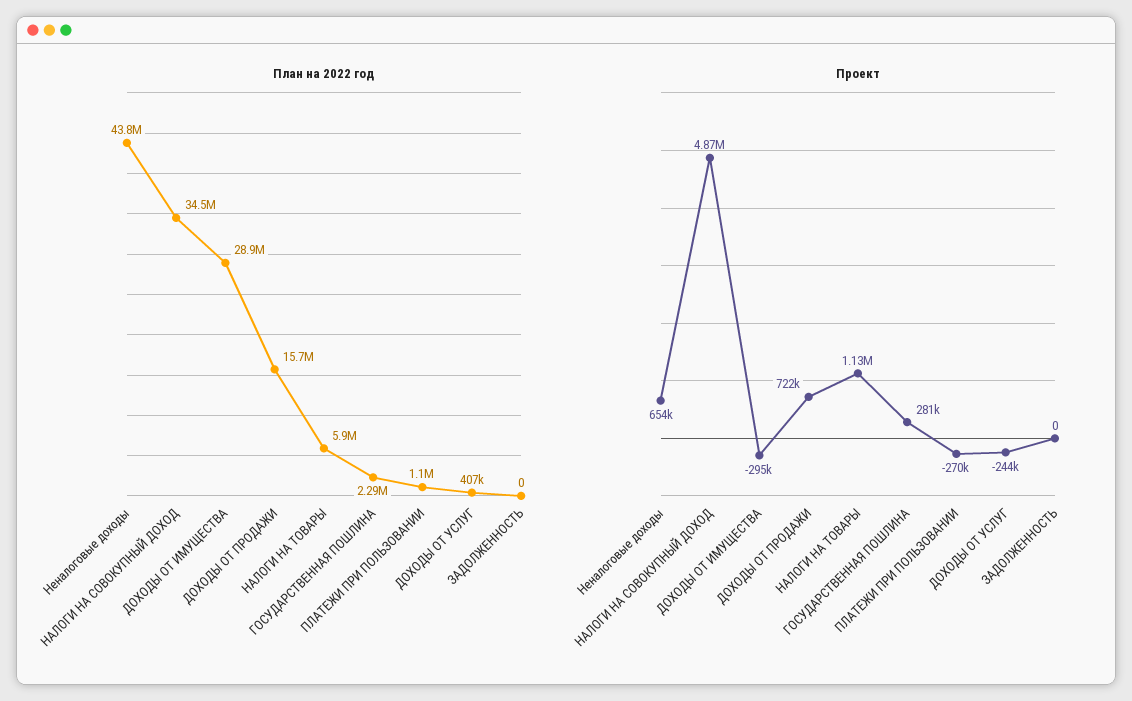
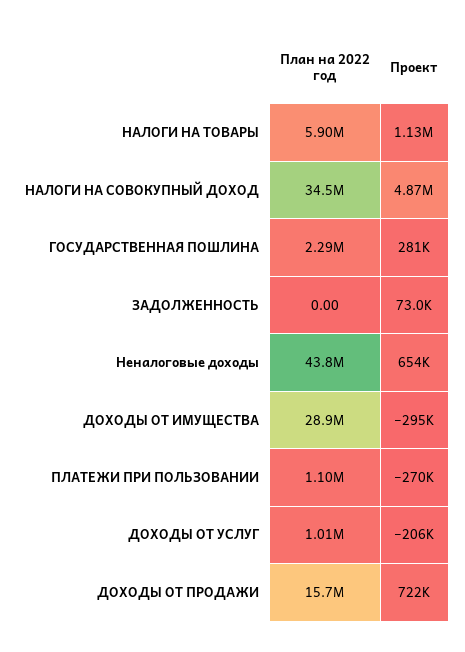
План на 2022 год, ДОХОДЫ ОТ УСЛУГ: 407000 -> 1010000
Проект, ДОХОДЫ ОТ УСЛУГ: -244000 -> -206000
Проект, ЗАДОЛЖЕННОСТЬ: 0 -> 73000

